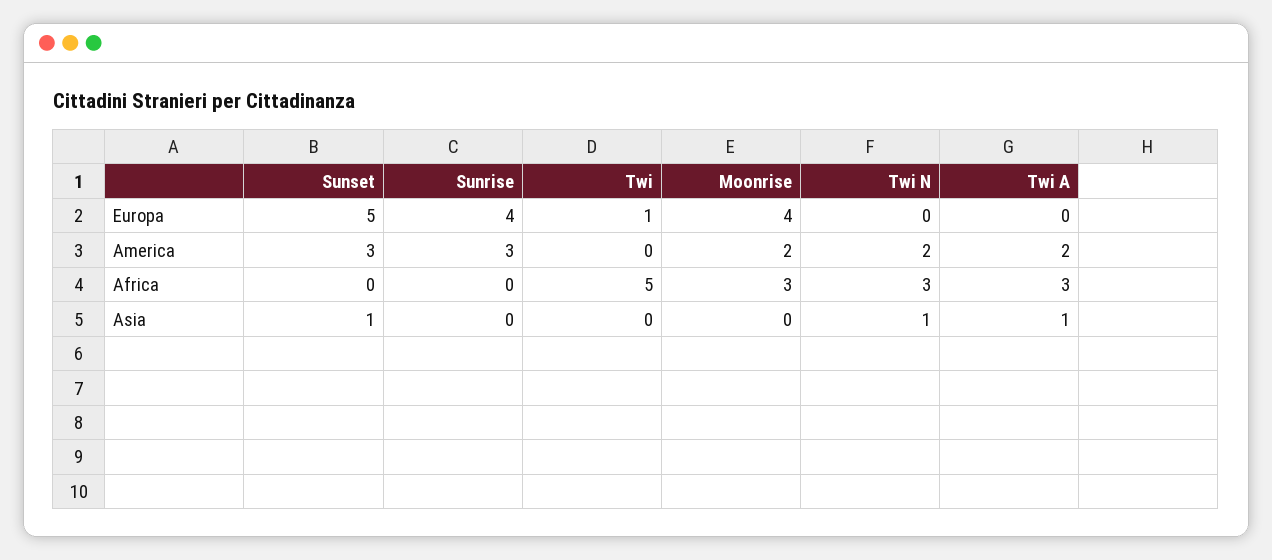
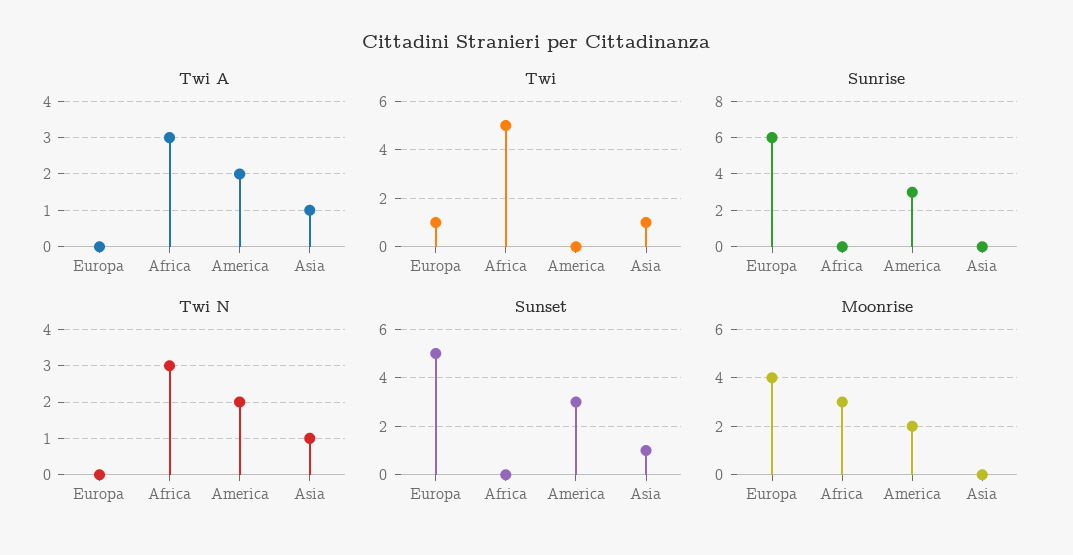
Sunrise, Europa: 4 -> 6
Twi, Asia: 0 -> 1

